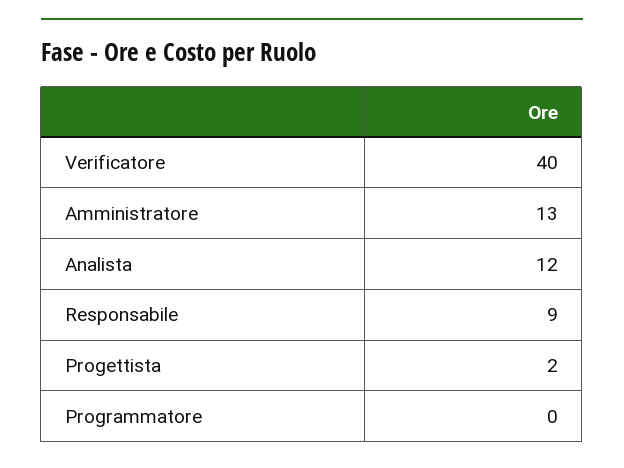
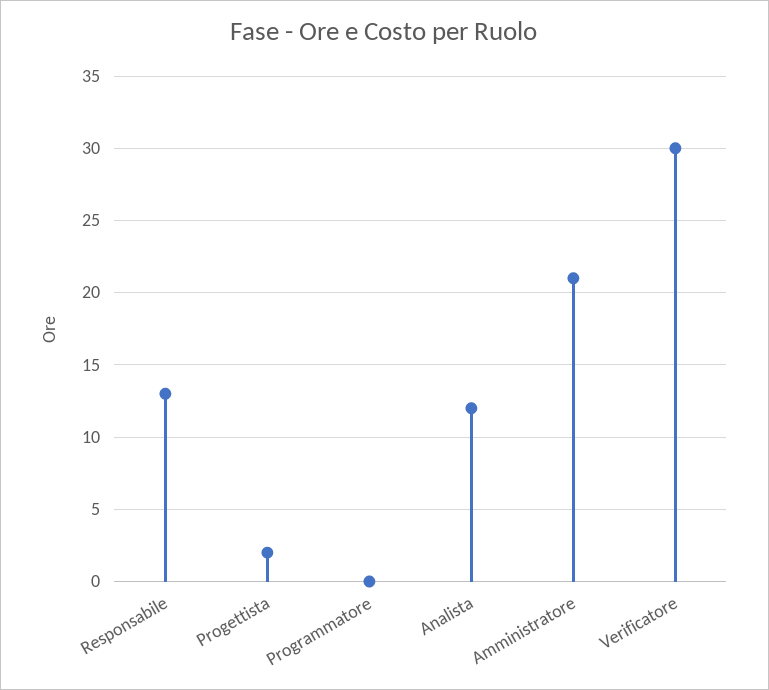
Verificatore: 40 -> 30
Amministratore: 13 -> 21
Responsabile: 9 -> 13

